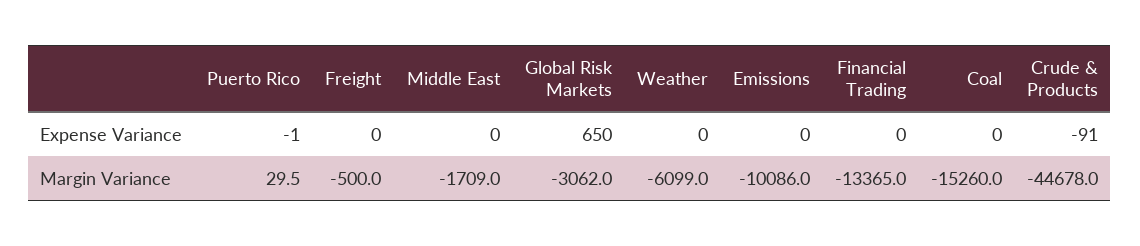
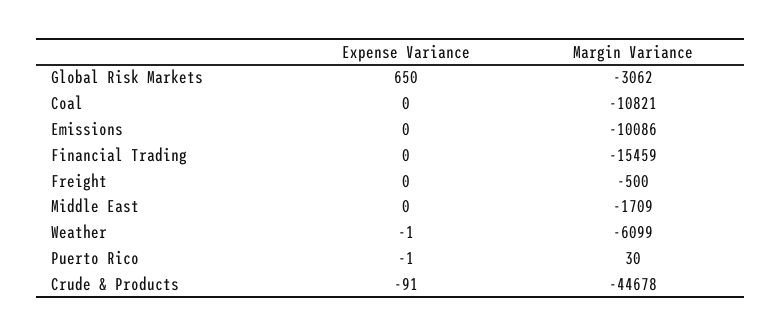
Weather, Expense Variance: 0 -> -1
Financial Trading, Margin Variance: -13365 -> -15459
Coal, Margin Variance: -15260 -> -10821

